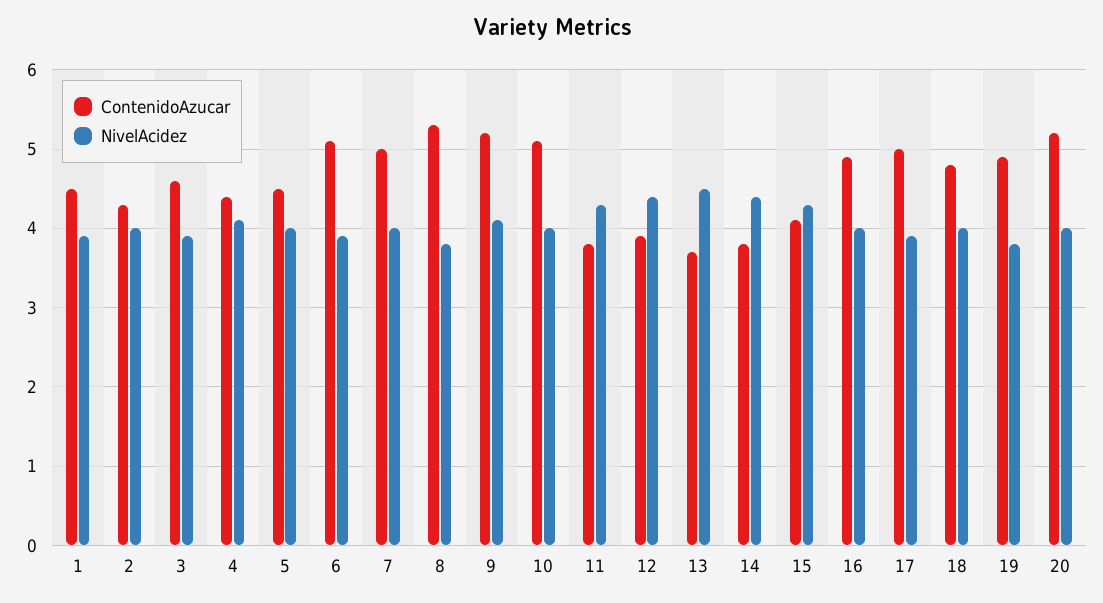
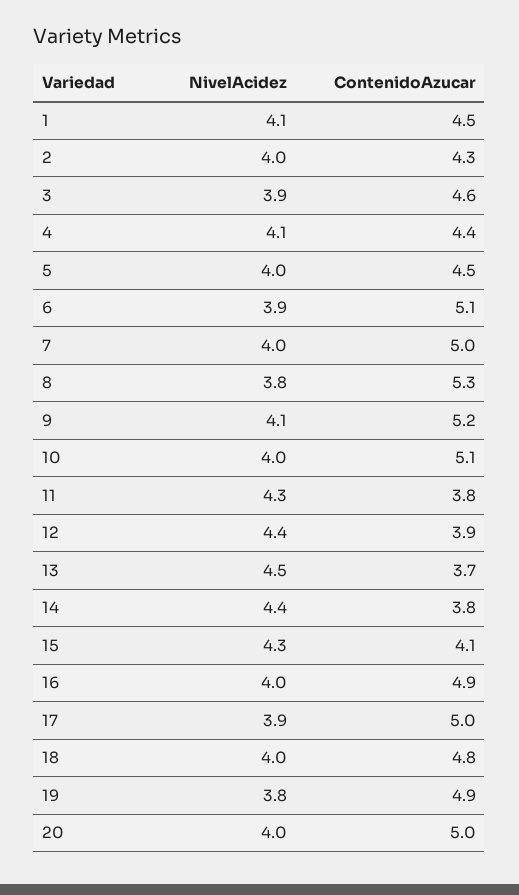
NivelAcidez, 1: 3.9 -> 4.1
ContenidoAzucar, 20: 5.2 -> 5

